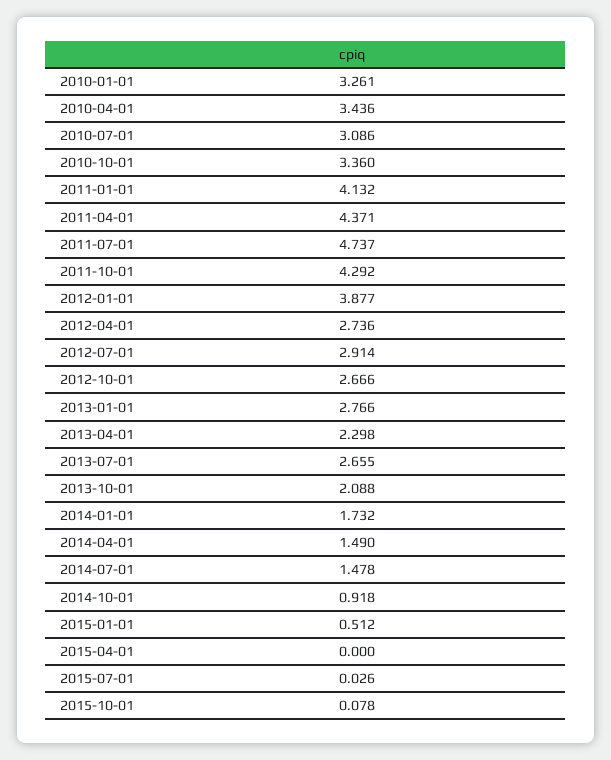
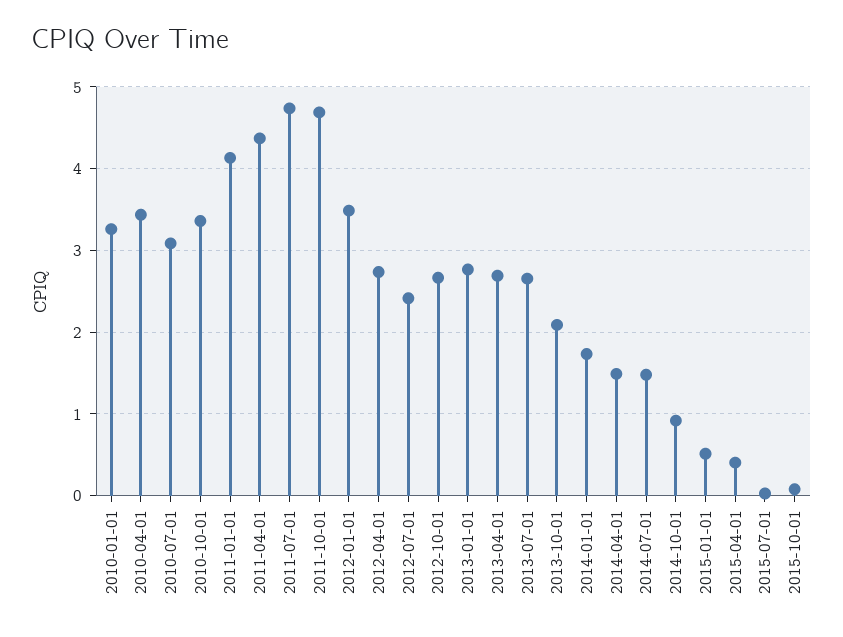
2011-10-01: 4.292 -> 4.7
2012-01-01: 3.877 -> 3.5
2012-07-01: 2.914 -> 2.4
2013-04-01: 2.298 -> 2.7
2015-04-01: 0 -> 0.4

